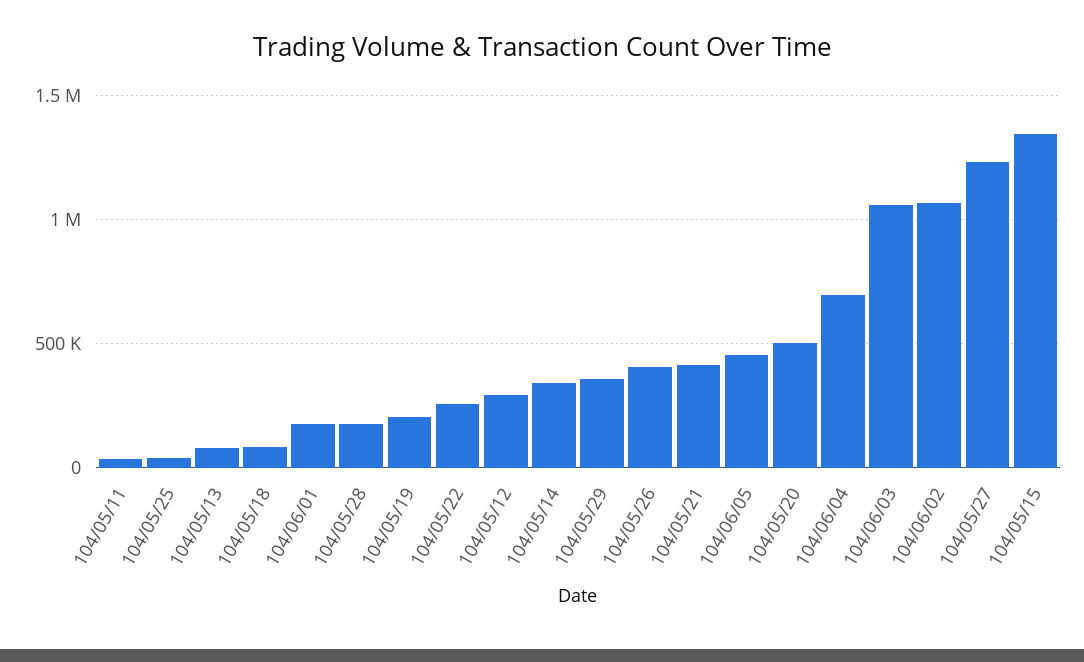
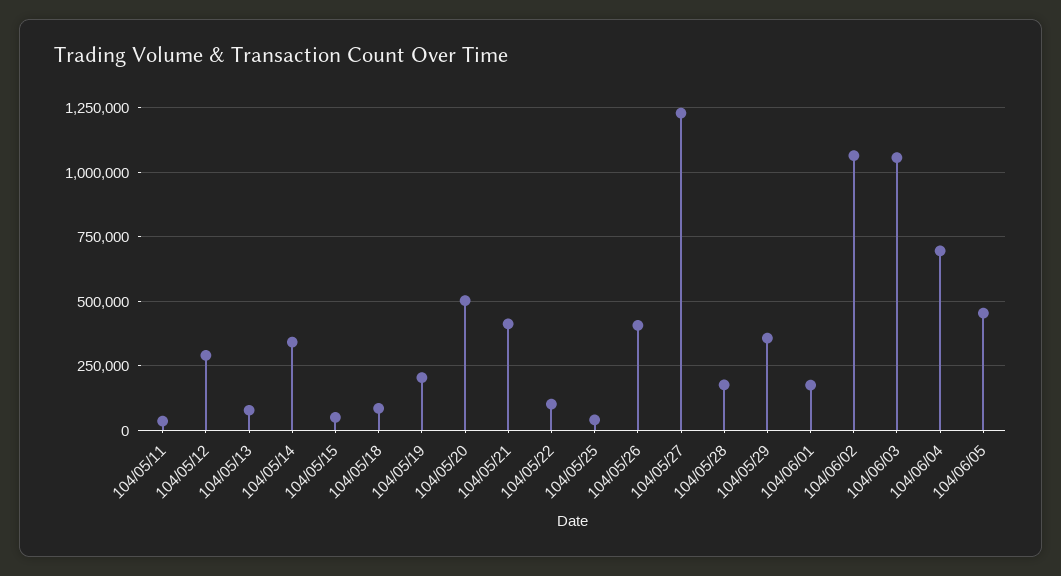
104/05/22: 250000 -> 100000
104/05/15: 1350000 -> 50000

